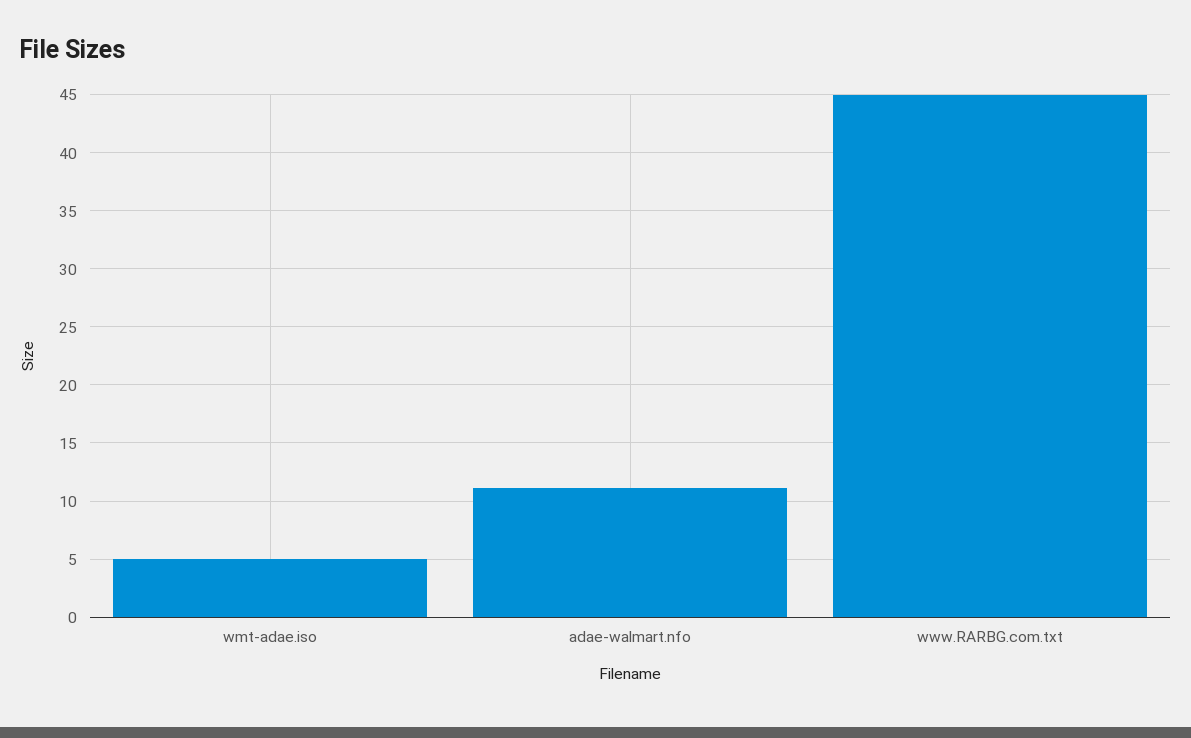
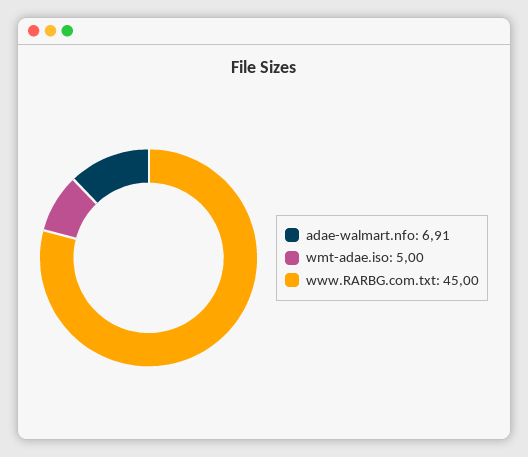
adae-walmart.nfo: 11 -> 6.91

